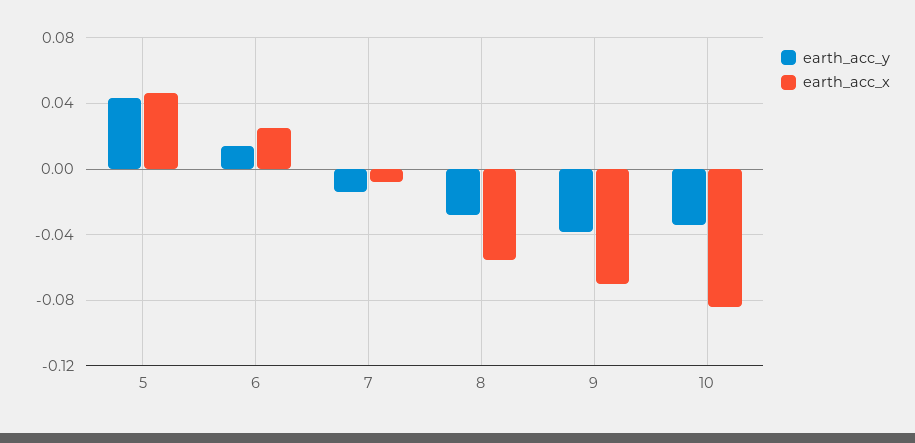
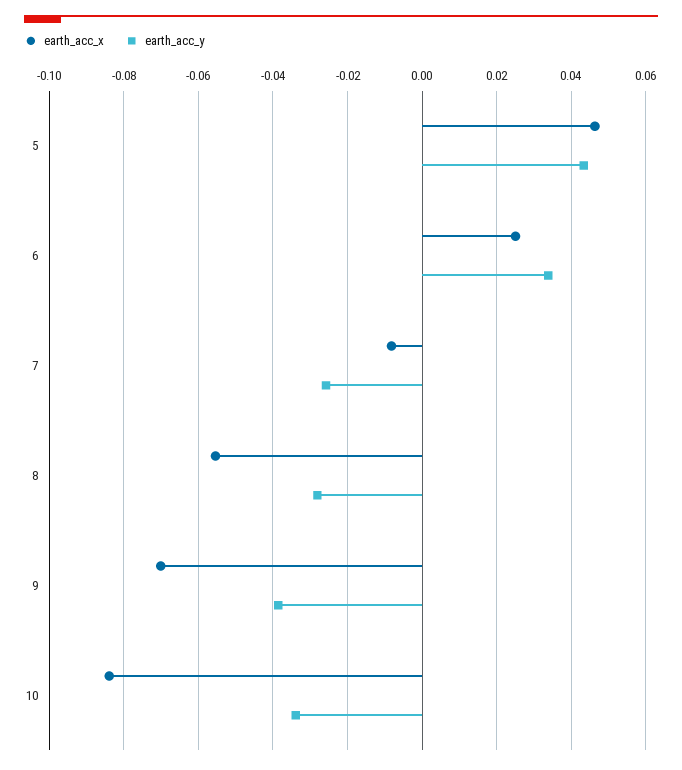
earth_acc_y, 6: 0.015 -> 0.034
earth_acc_y, 7: -0.015 -> -0.026

